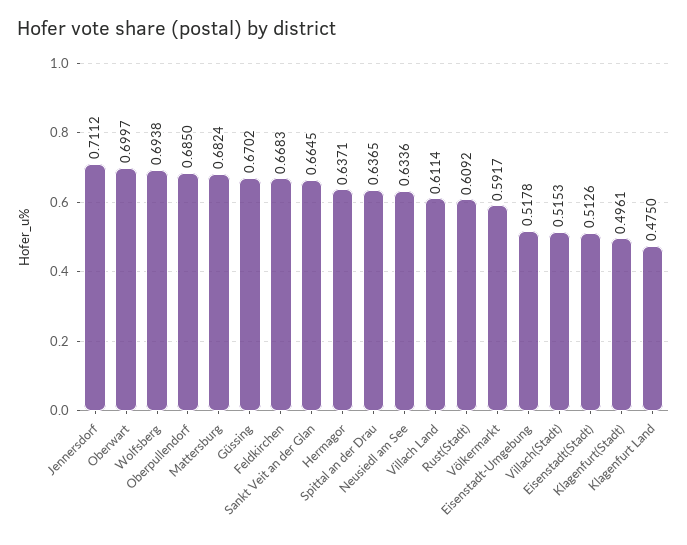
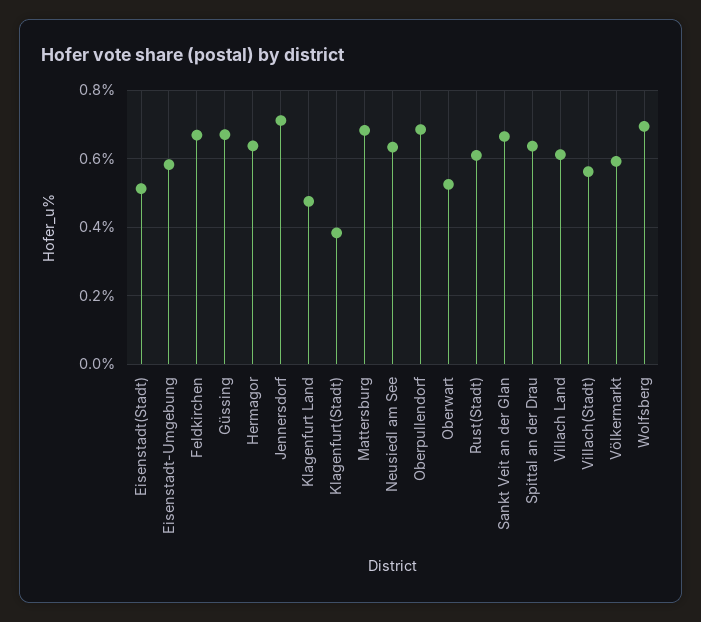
Oberwart: 0.6997 -> 0.52
Eisenstadt-Umgebung: 0.5178 -> 0.58
Villach(Stadt): 0.5153 -> 0.56
Klagenfurt(Stadt): 0.4961 -> 0.38

